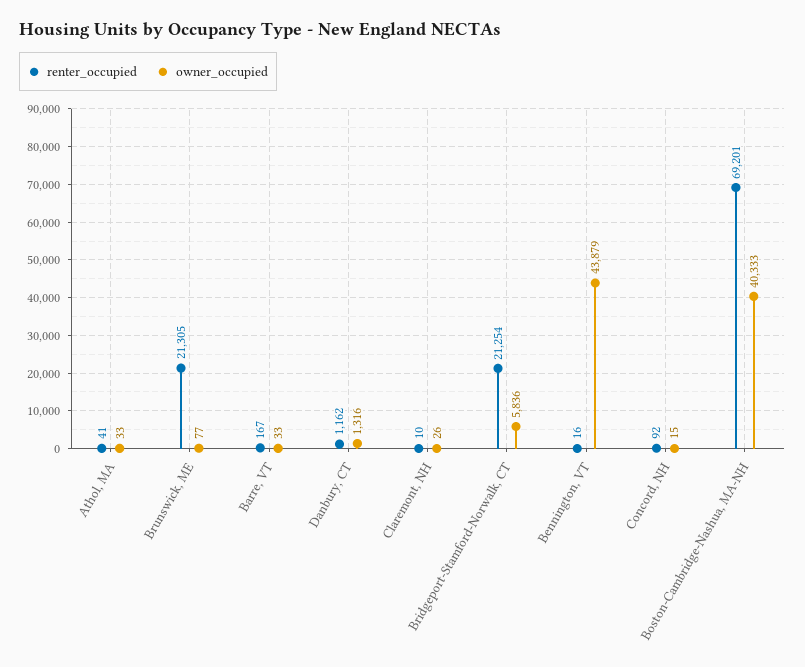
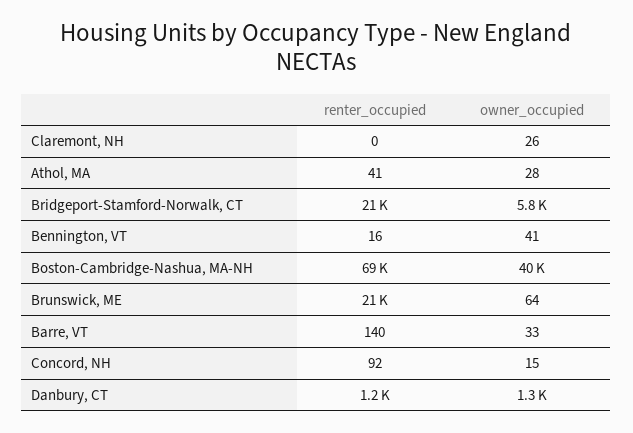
owner_occupied, Athol, MA: 33 -> 28
owner_occupied, Brunswick, ME: 77 -> 64
renter_occupied, Barre, VT: 167 -> 140
renter_occupied, Claremont, NH: 10 -> 0
owner_occupied, Bennington, VT: 43879 -> 41

